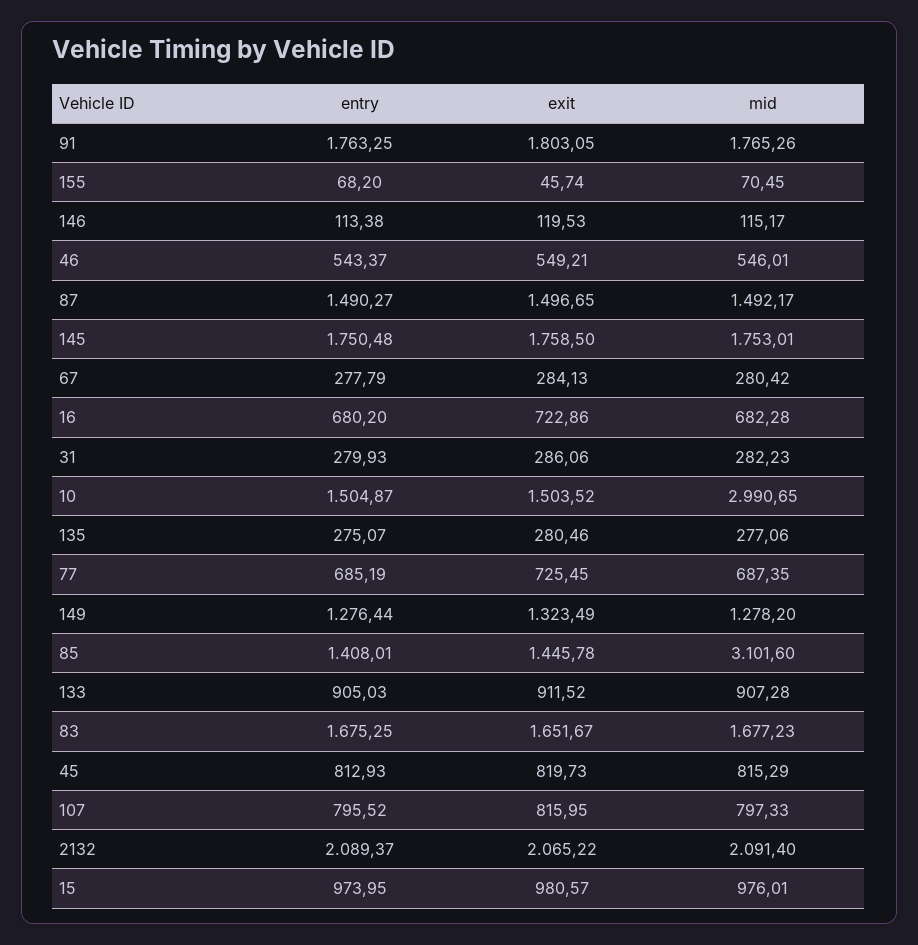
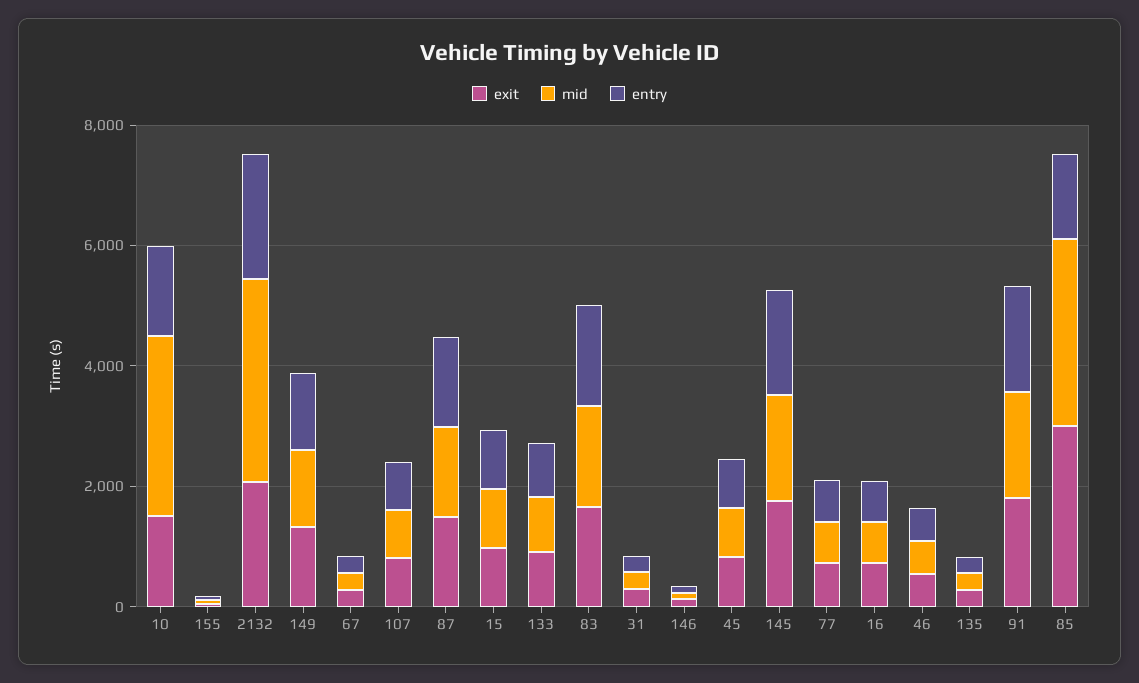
exit, 85: 1445.78 -> 3000
mid, 2132: 2091.4 -> 3500

